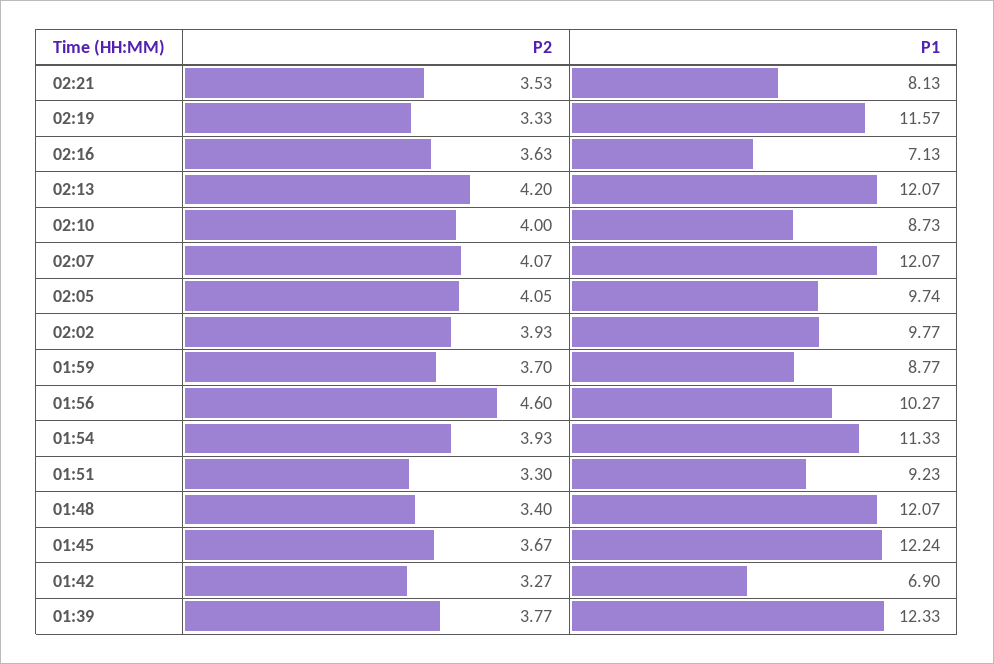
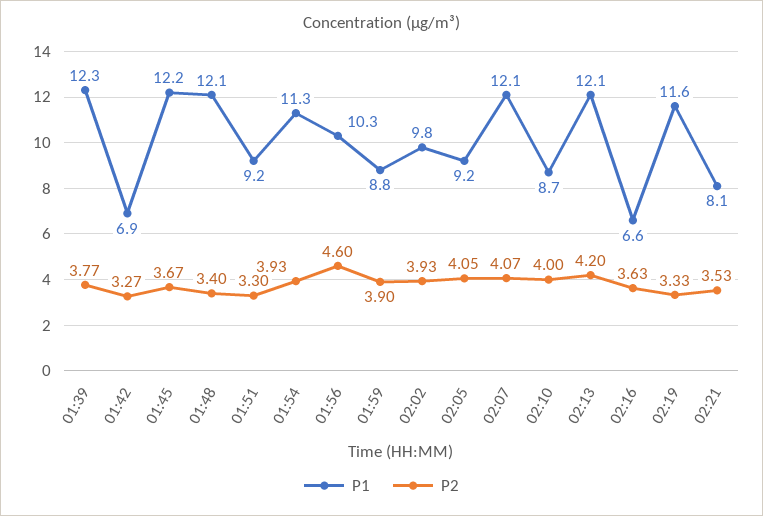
P1, 02:16: 7.13 -> 6.6
P1, 02:05: 9.74 -> 9.2
P2, 01:59: 3.7 -> 3.9

